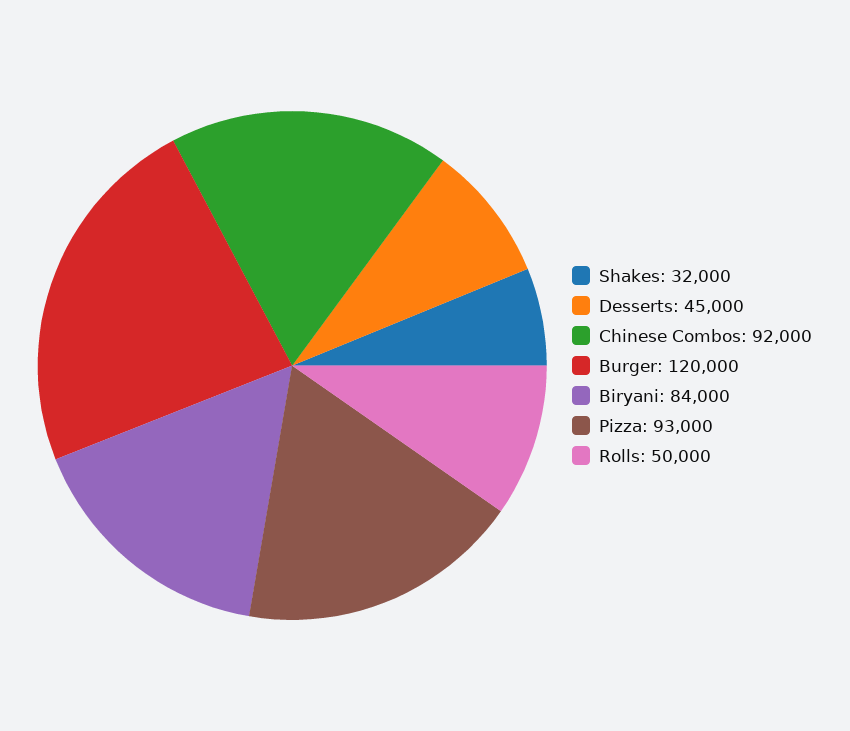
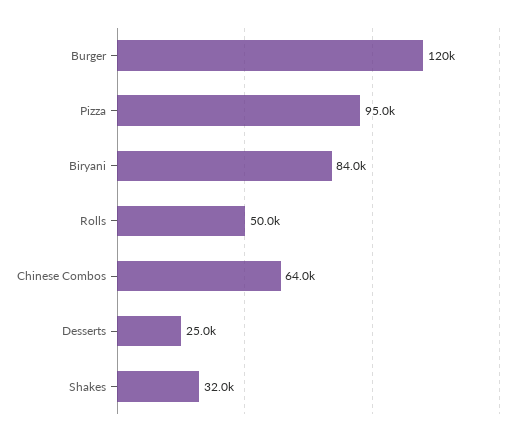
Desserts: 45000 -> 25000
Chinese Combos: 92000 -> 64000
Pizza: 93000 -> 95000

